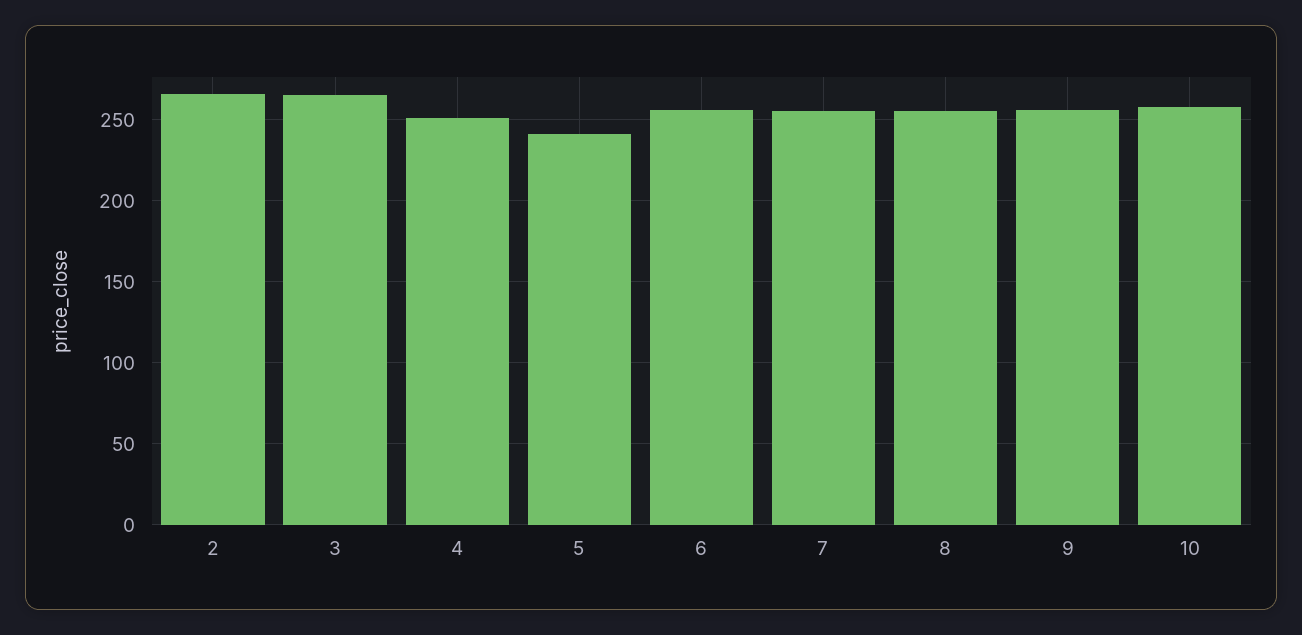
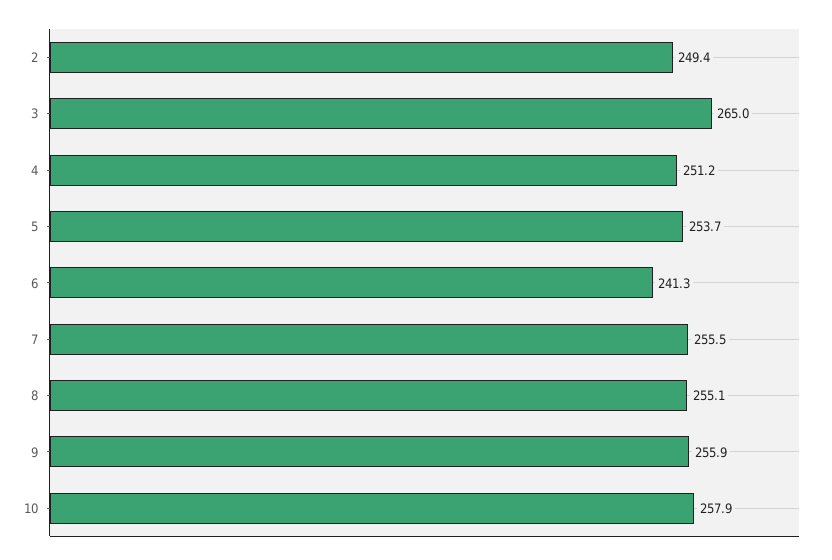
2: 265 -> 249.4
5: 240 -> 253.7
6: 255 -> 241.3

